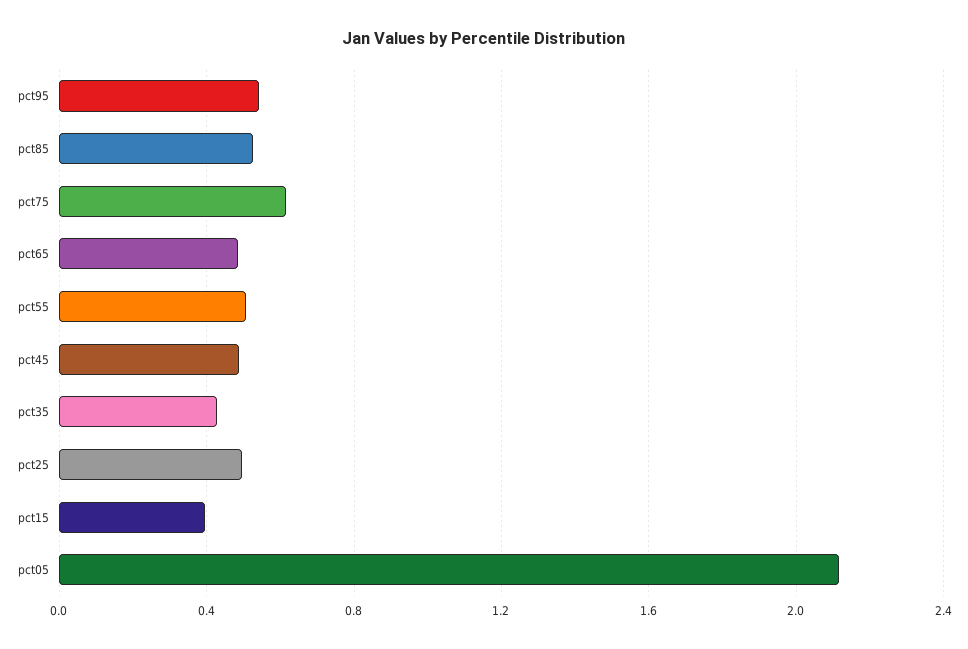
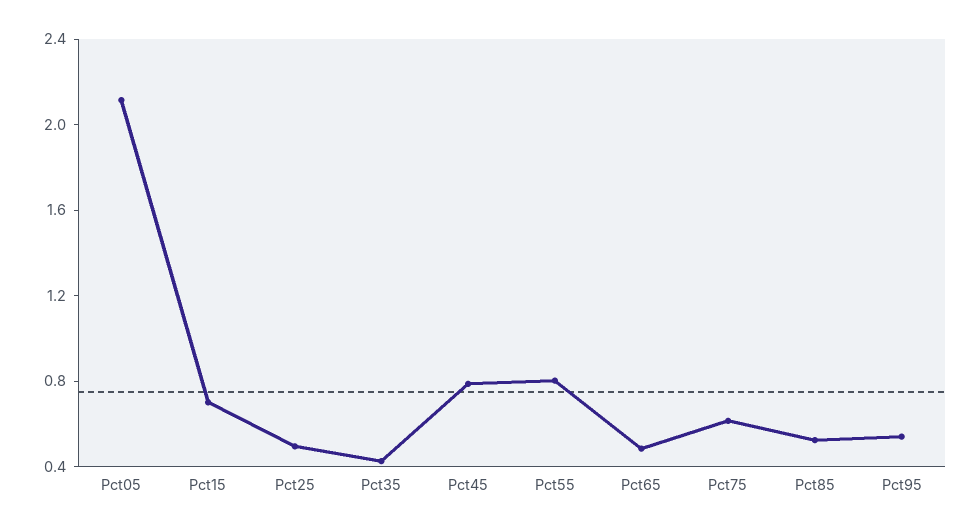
pct55: 0.5 -> 0.8
pct45: 0.5 -> 0.8
pct15: 0.4 -> 0.7

